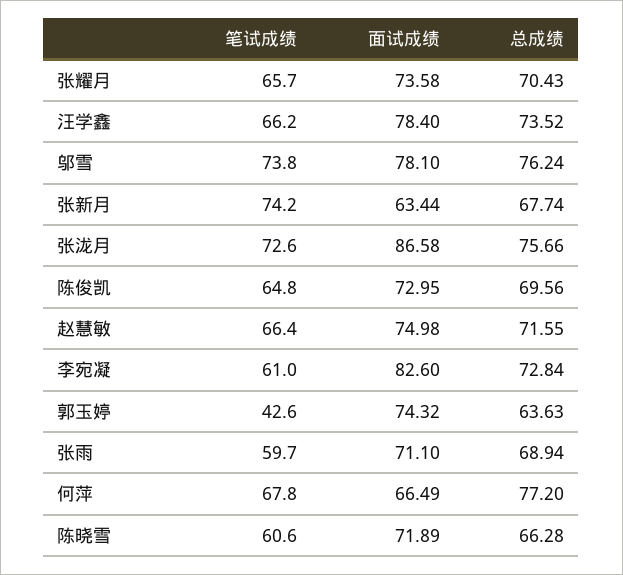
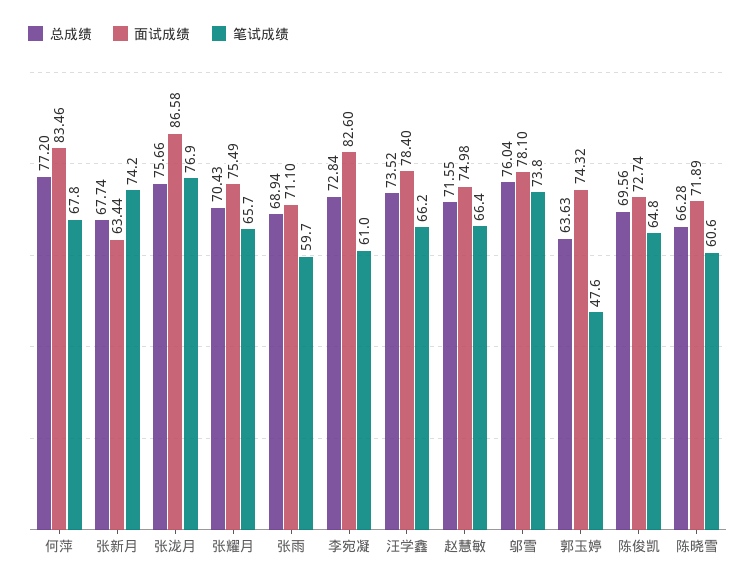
面试成绩, 张耀月: 73.58 -> 75.49
总成绩, 邬雪: 76.24 -> 76.04
笔试成绩, 张泷月: 72.6 -> 76.9
面试成绩, 陈俊凯: 72.95 -> 72.74
笔试成绩, 郭玉婷: 42.6 -> 47.6
面试成绩, 何萍: 66.49 -> 83.46

